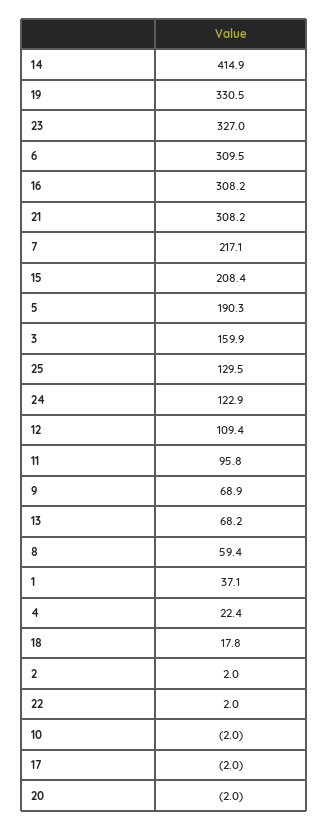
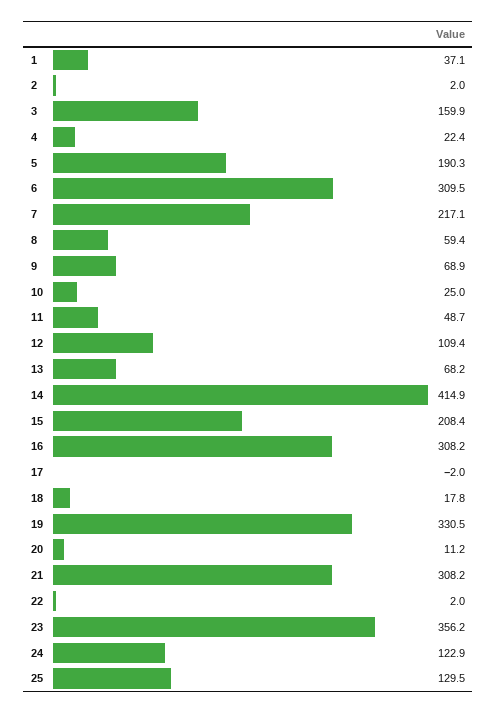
23: 327 -> 356.2
11: 95.8 -> 48.7
10: -2 -> 25
20: -2 -> 11.2

